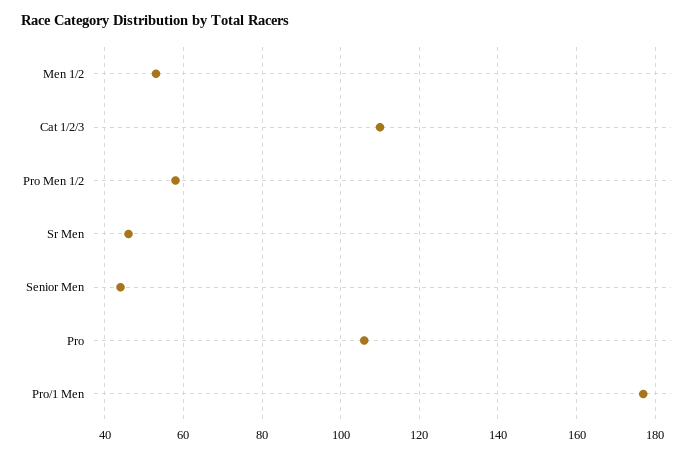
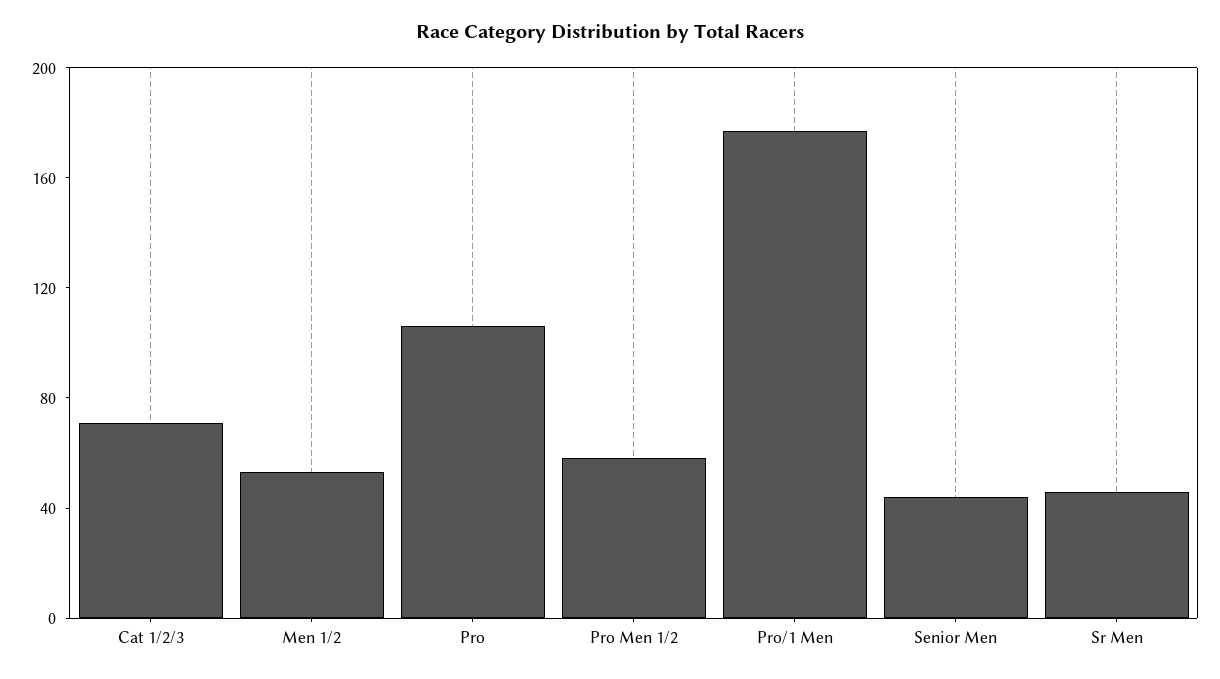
Cat 1/2/3: 110 -> 70

